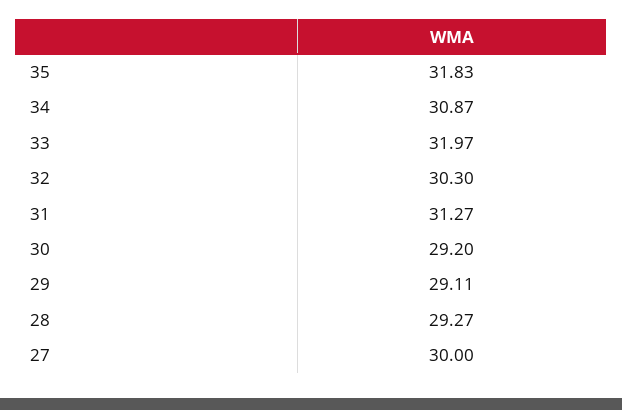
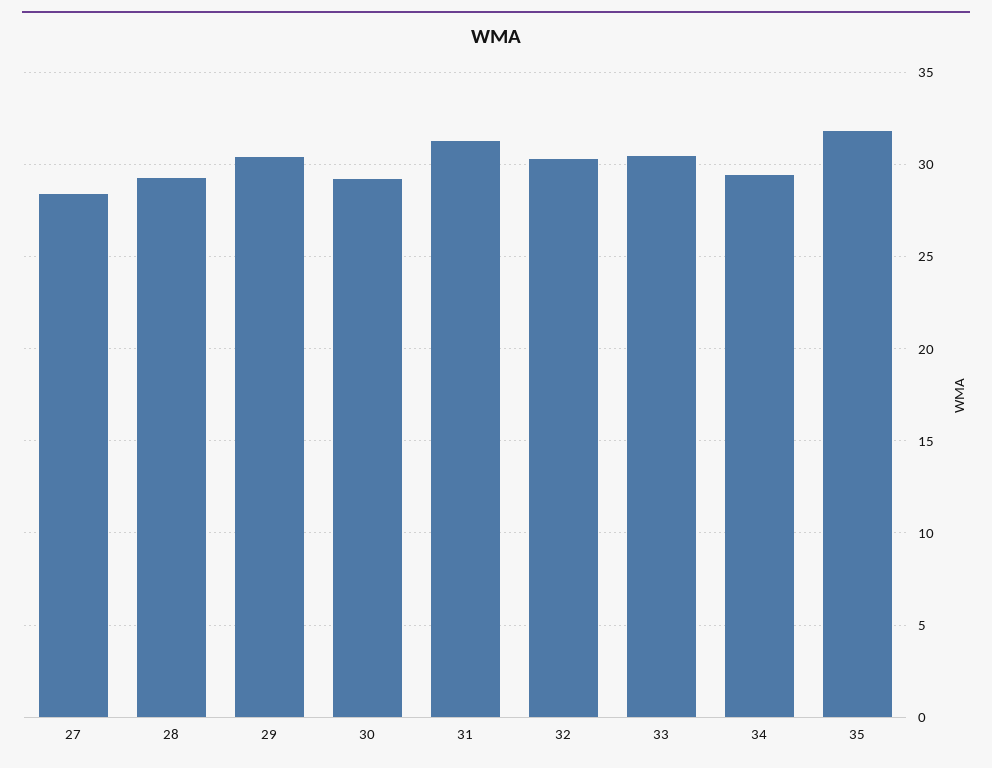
34: 30.87 -> 29.5
33: 31.97 -> 30.5
29: 29.11 -> 30.5
27: 30 -> 28.5

